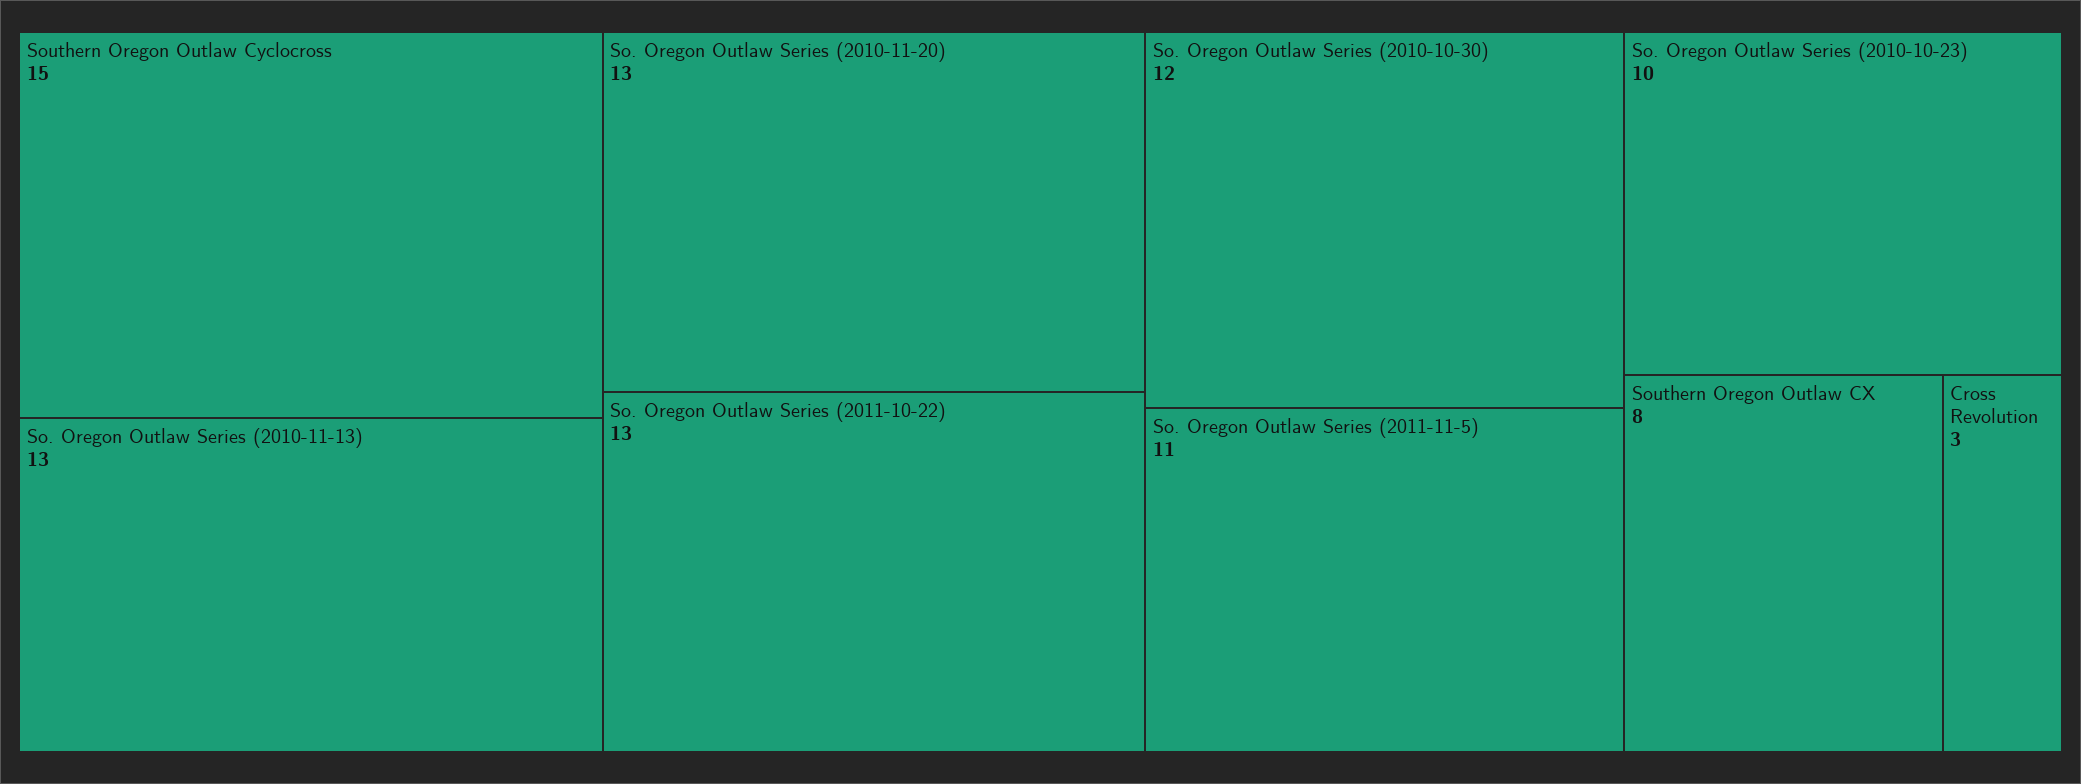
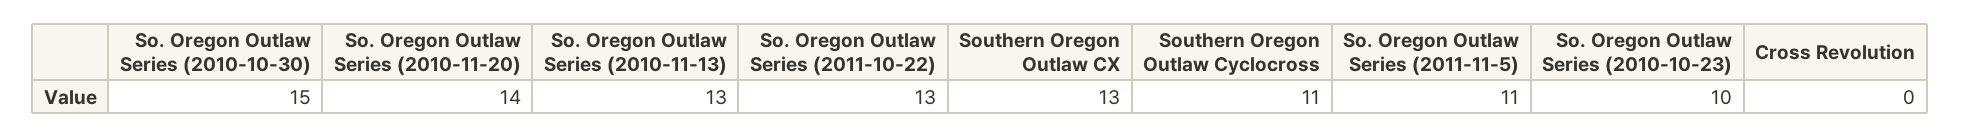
Southern Oregon Outlaw Cyclocross: 15 -> 11
So. Oregon Outlaw Series (2010-11-20): 13 -> 14
So. Oregon Outlaw Series (2010-10-30): 12 -> 15
Southern Oregon Outlaw CX: 8 -> 13
Cross Revolution: 3 -> 0

